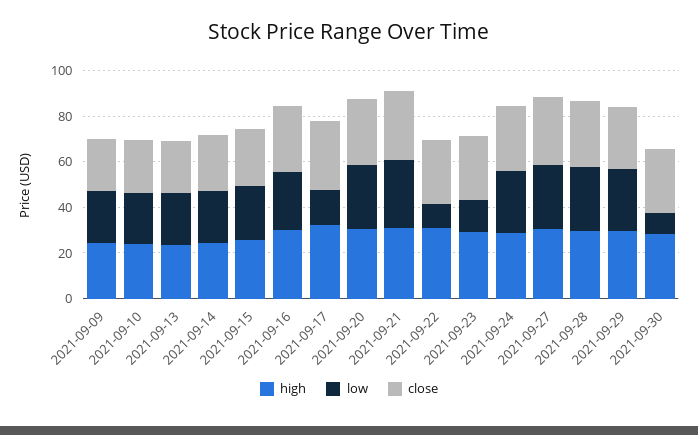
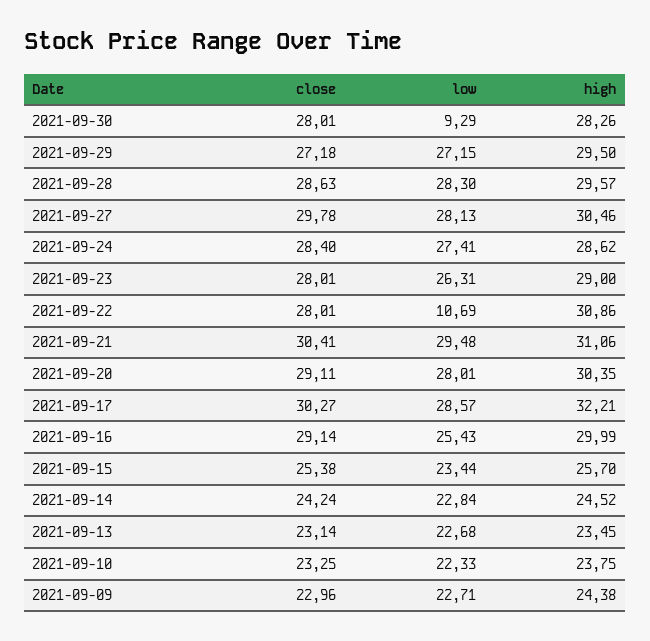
low, 2021-09-17: 15 -> 28.57
low, 2021-09-23: 15 -> 26.31

